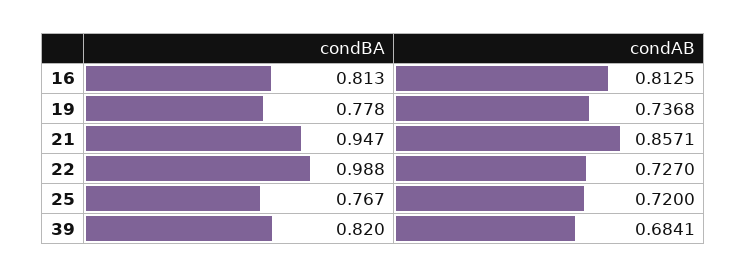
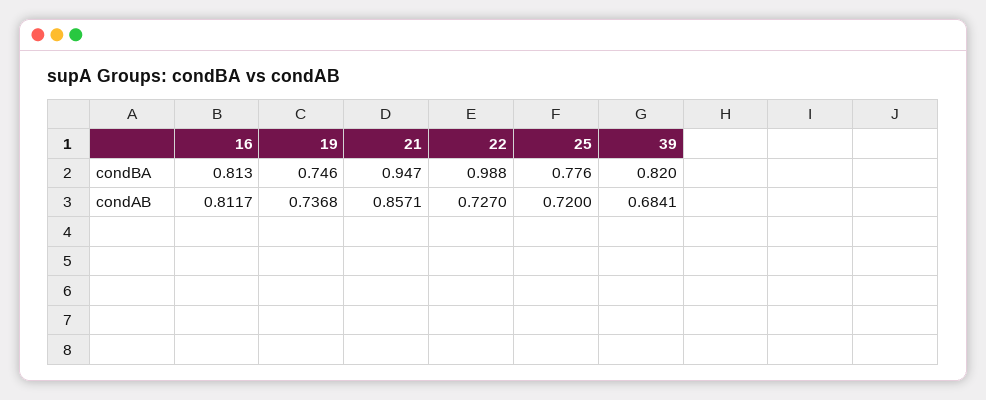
condAB, 16: 0.8125 -> 0.8117
condBA, 19: 0.778 -> 0.746
condBA, 25: 0.767 -> 0.776

